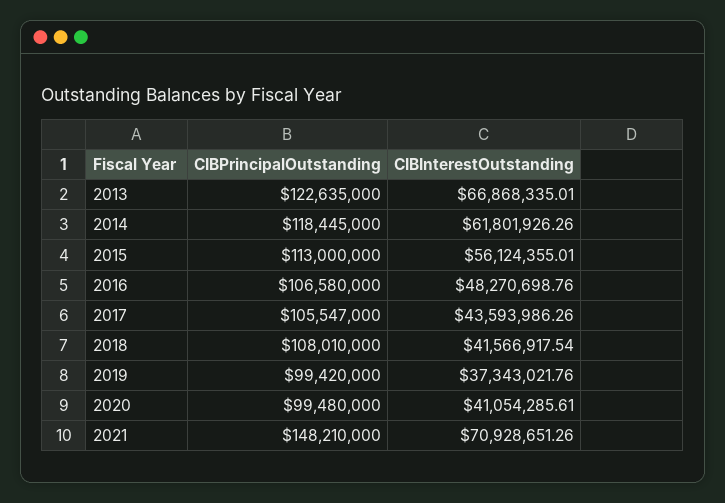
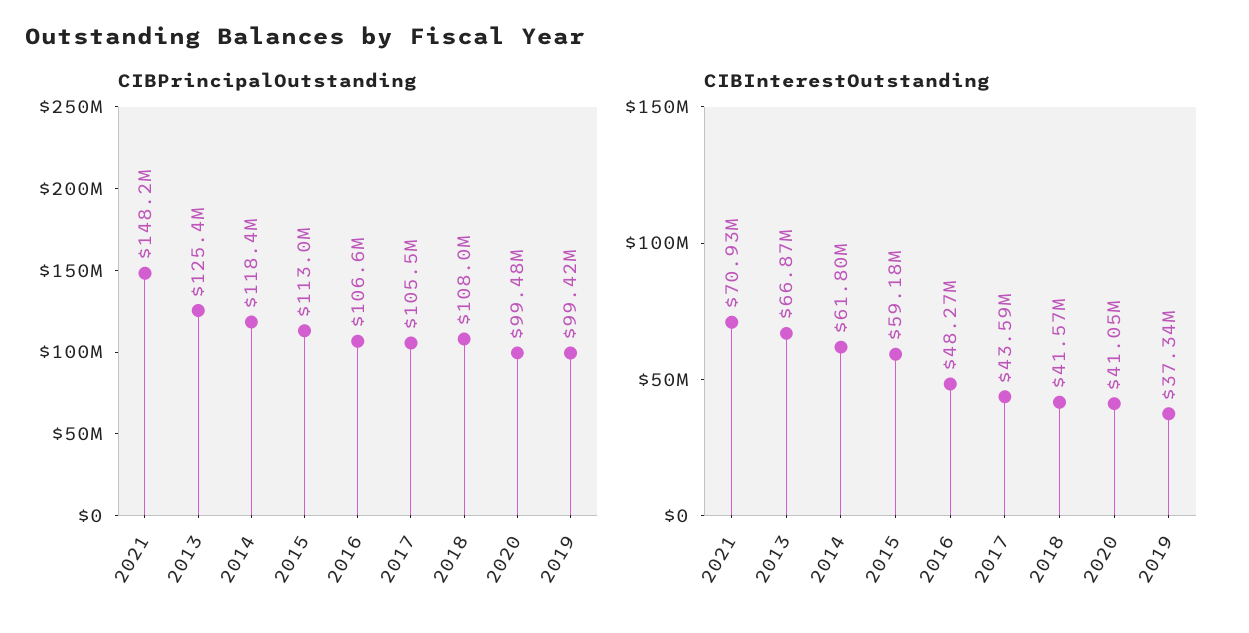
CIBPrincipalOutstanding, 2013: 122635000 -> 125400000
CIBInterestOutstanding, 2015: 56124355.01 -> 59180000

